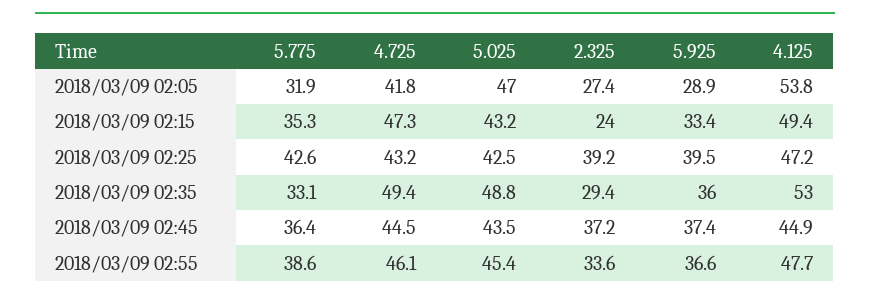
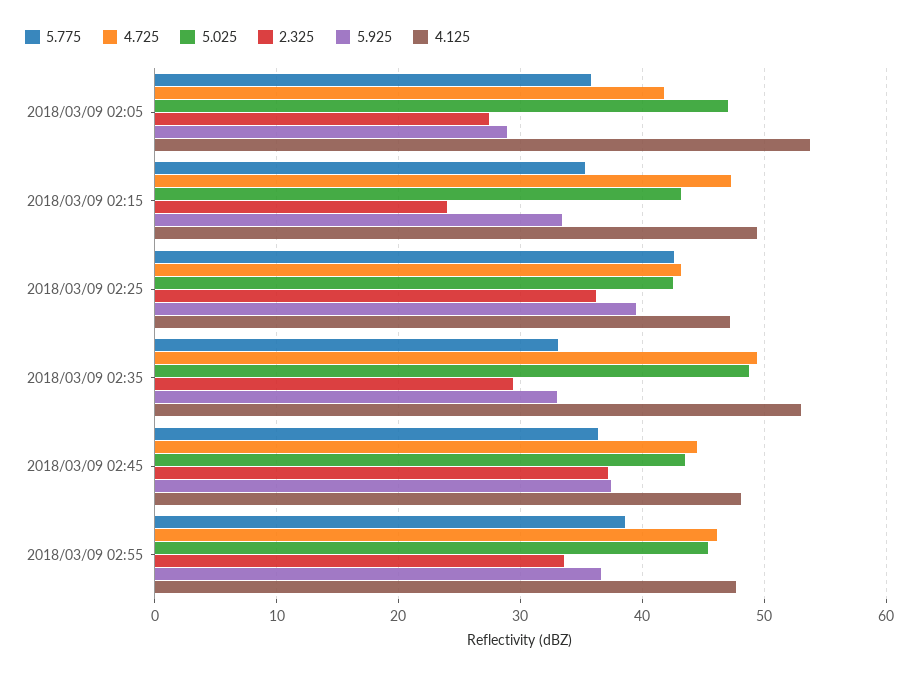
5.775, 2018/03/09 02:05: 31.9 -> 36
2.325, 2018/03/09 02:25: 39.2 -> 36
5.925, 2018/03/09 02:35: 36 -> 33
4.125, 2018/03/09 02:45: 44.9 -> 48

